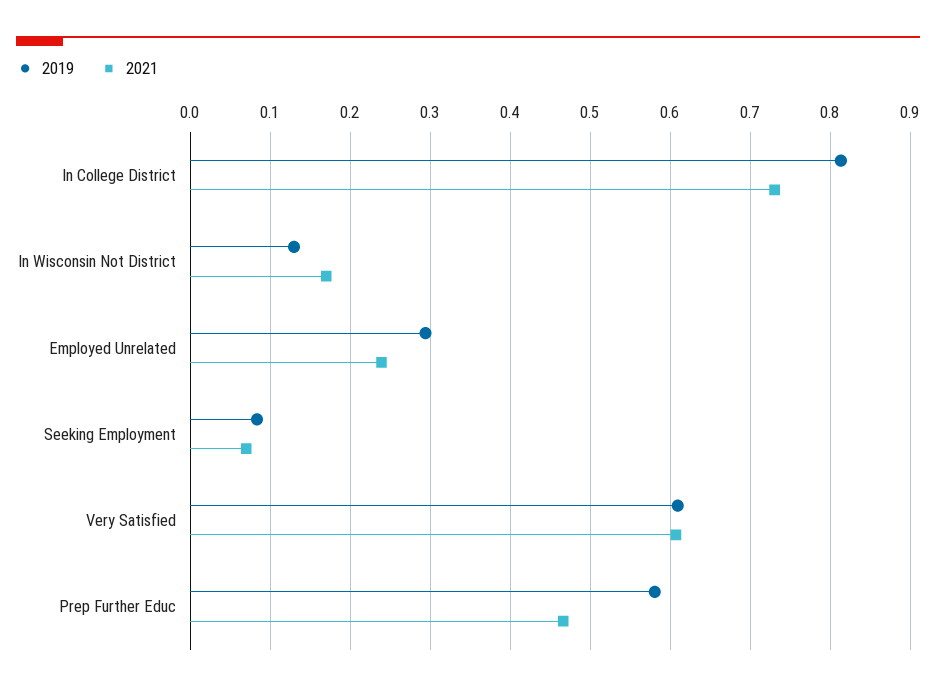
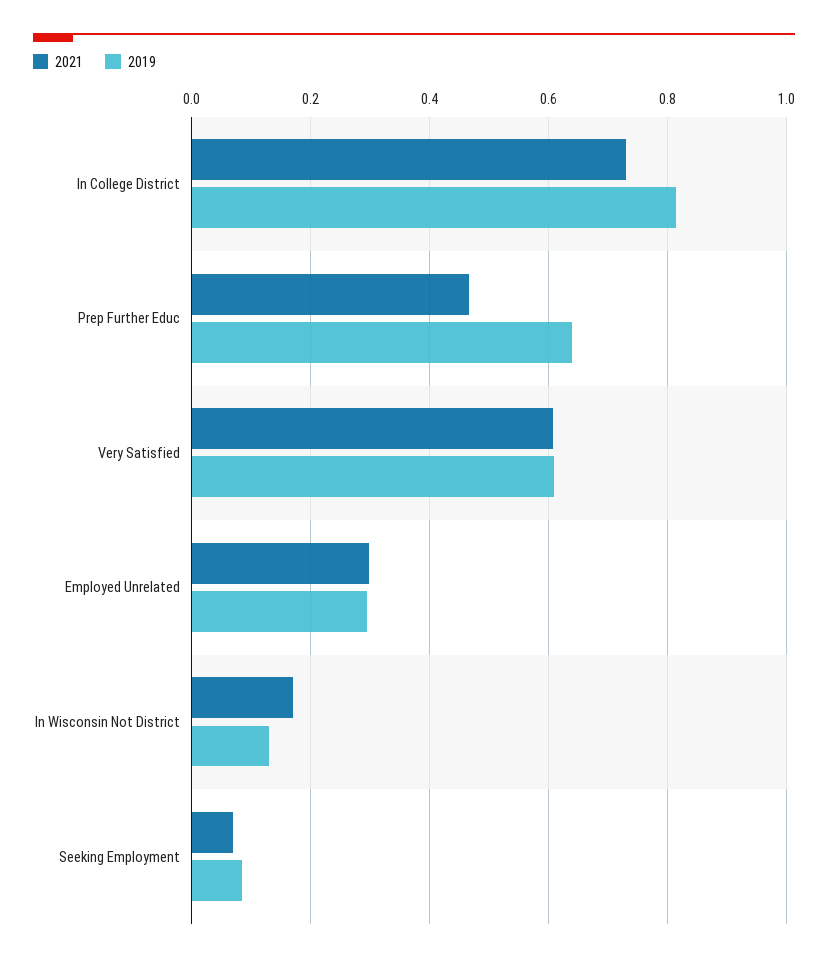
2021, Employed Unrelated: 0.24 -> 0.3
2019, Prep Further Educ: 0.58 -> 0.64

